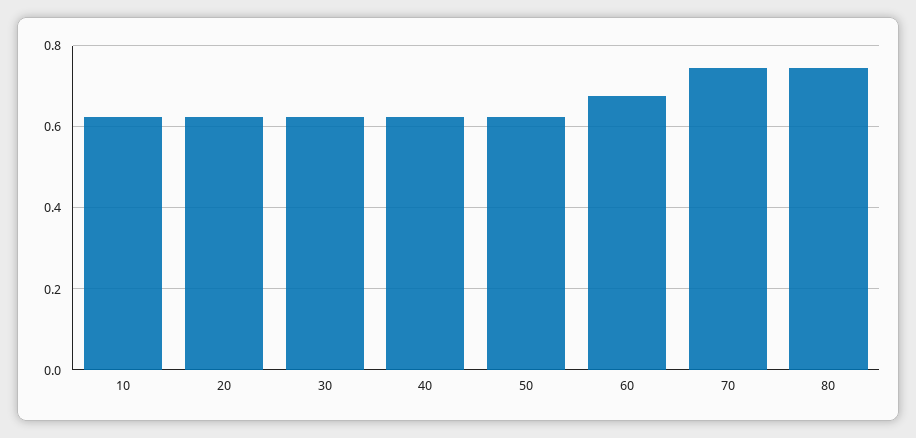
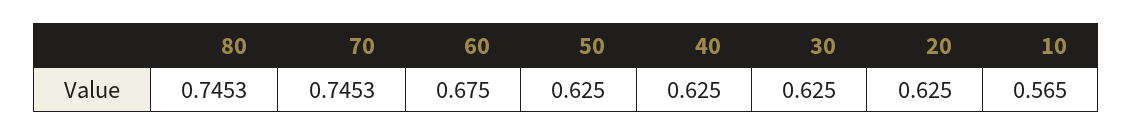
10: 0.62 -> 0.565

